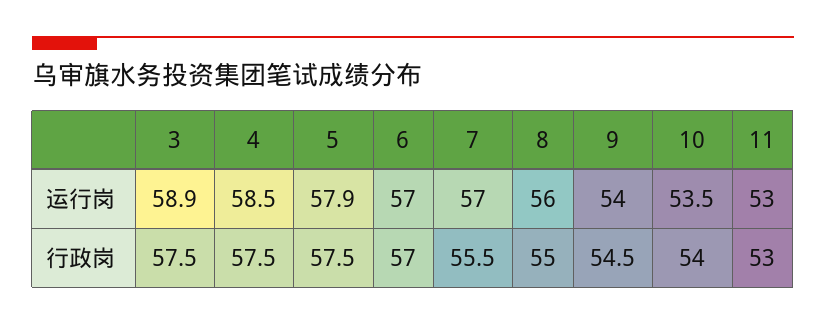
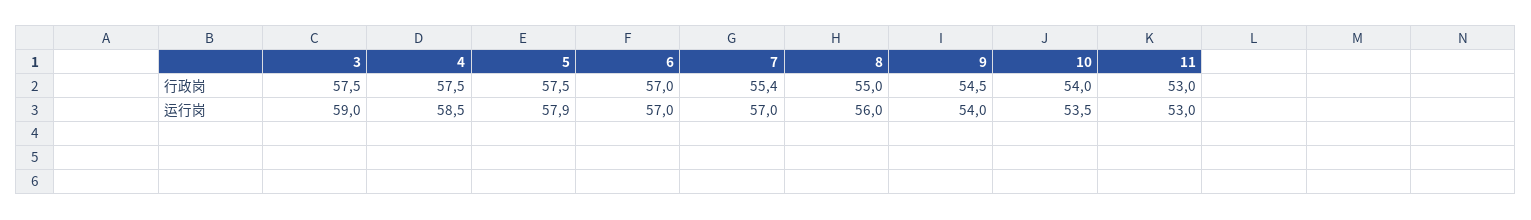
3, 运行岗: 58.9 -> 59
7, 行政岗: 55.5 -> 55.4

